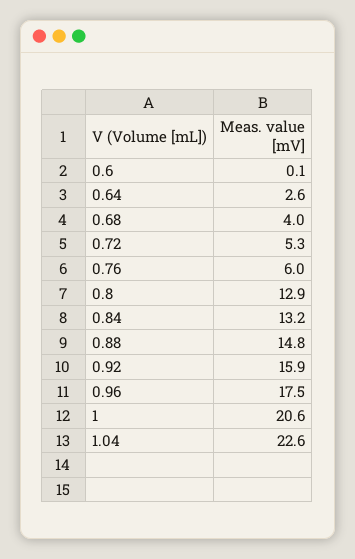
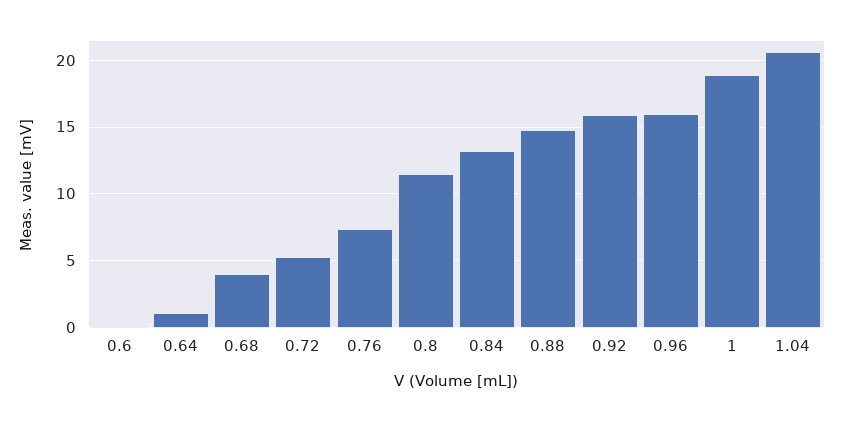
0.64: 2.6 -> 1
0.76: 6 -> 7.5
0.8: 12.9 -> 11.5
0.96: 17.5 -> 16
1: 20.6 -> 19
1.04: 22.6 -> 20.5

